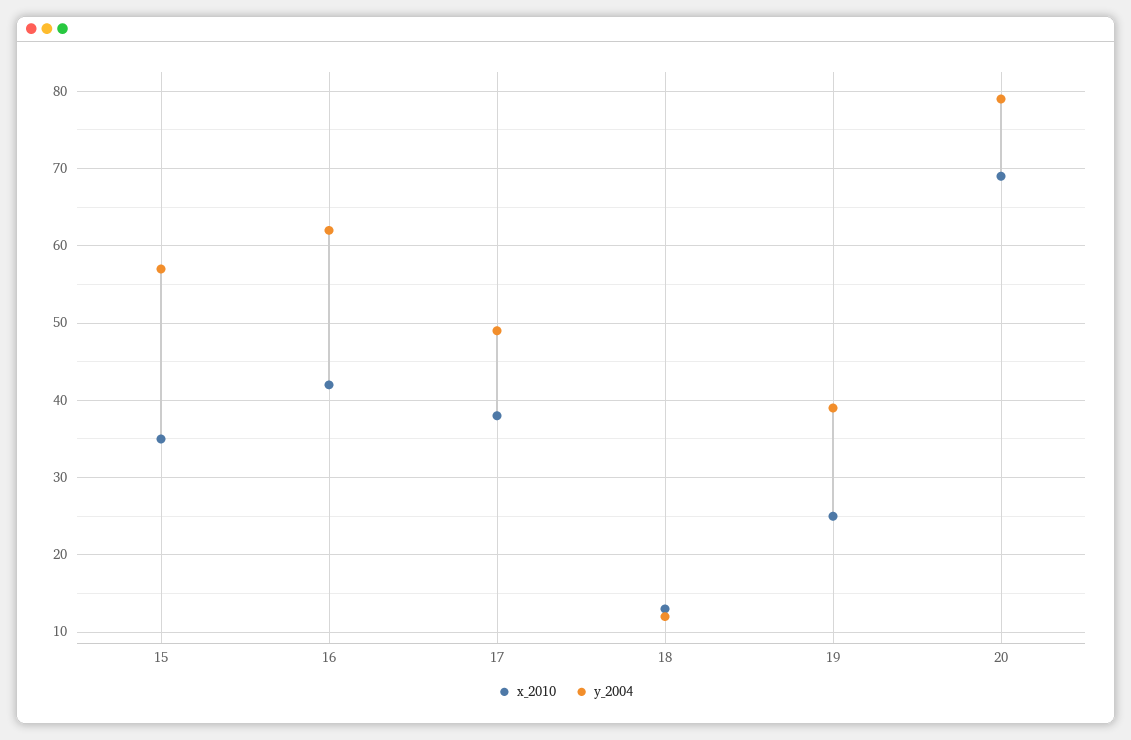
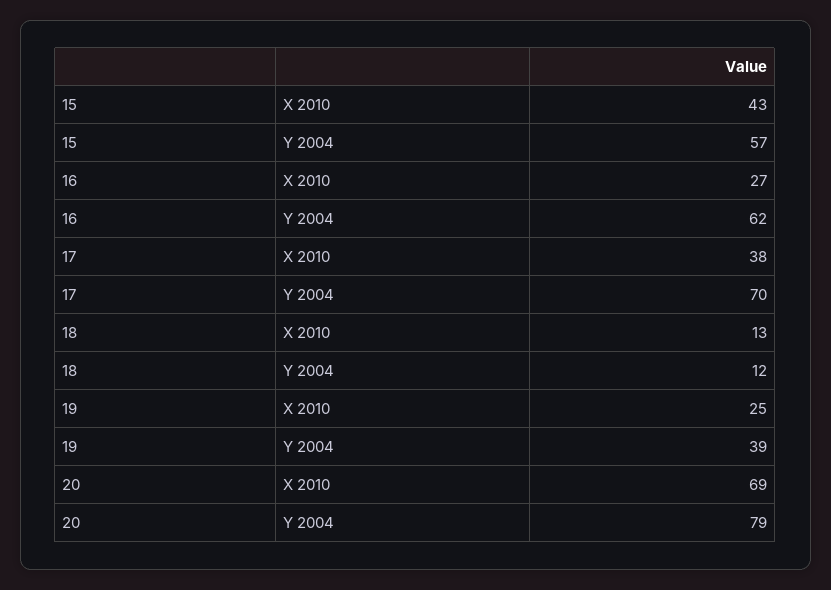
x_2010, 15: 35 -> 43
x_2010, 16: 42 -> 27
y_2004, 17: 49 -> 70

